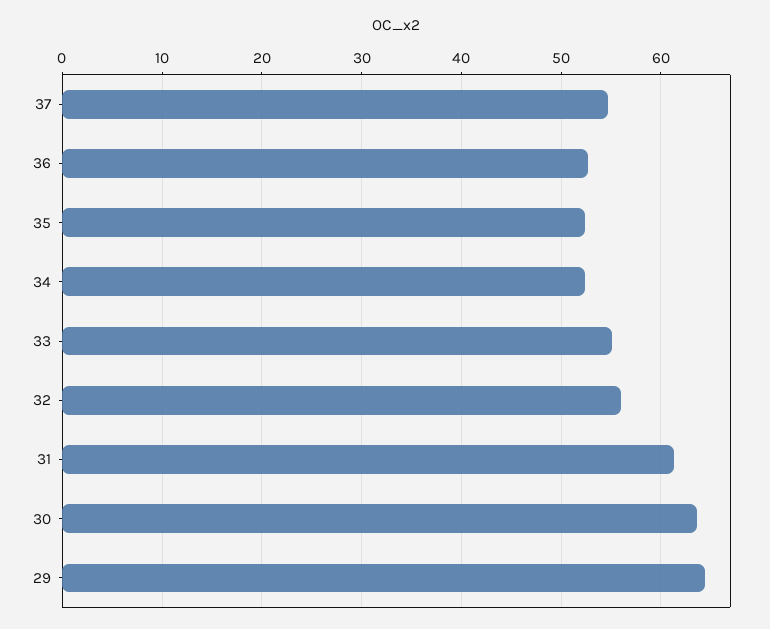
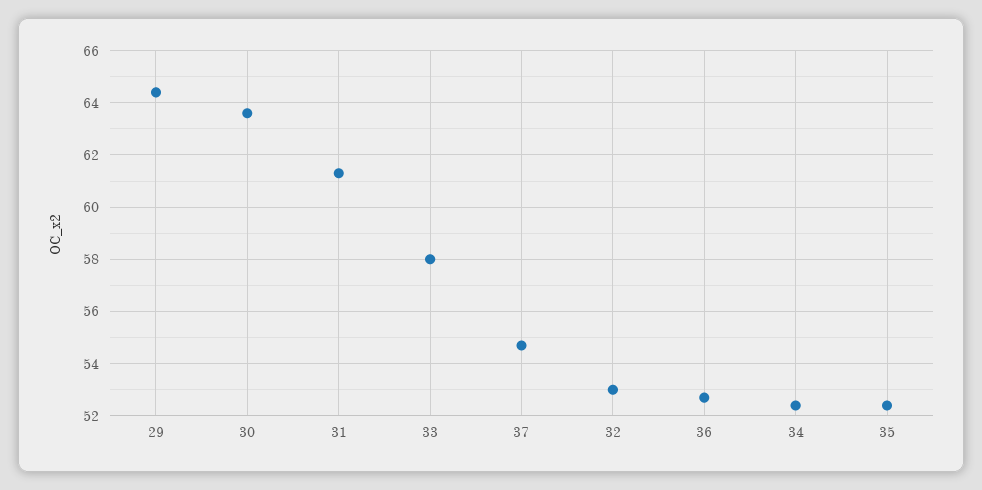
33: 55 -> 58
32: 56 -> 53

